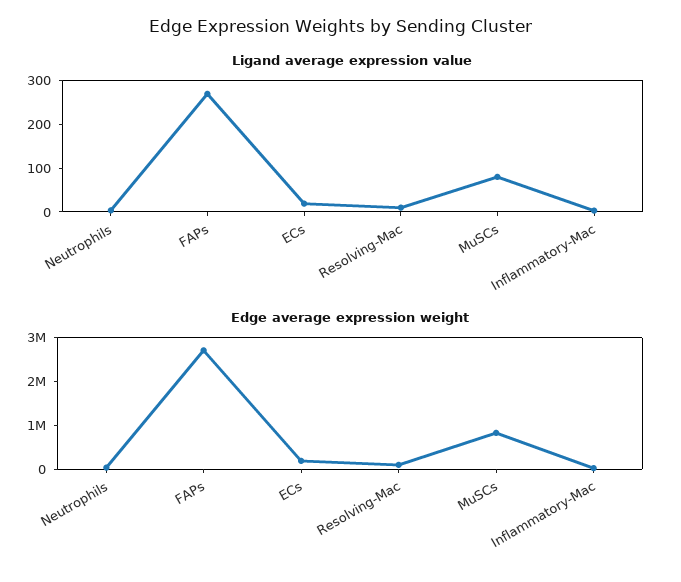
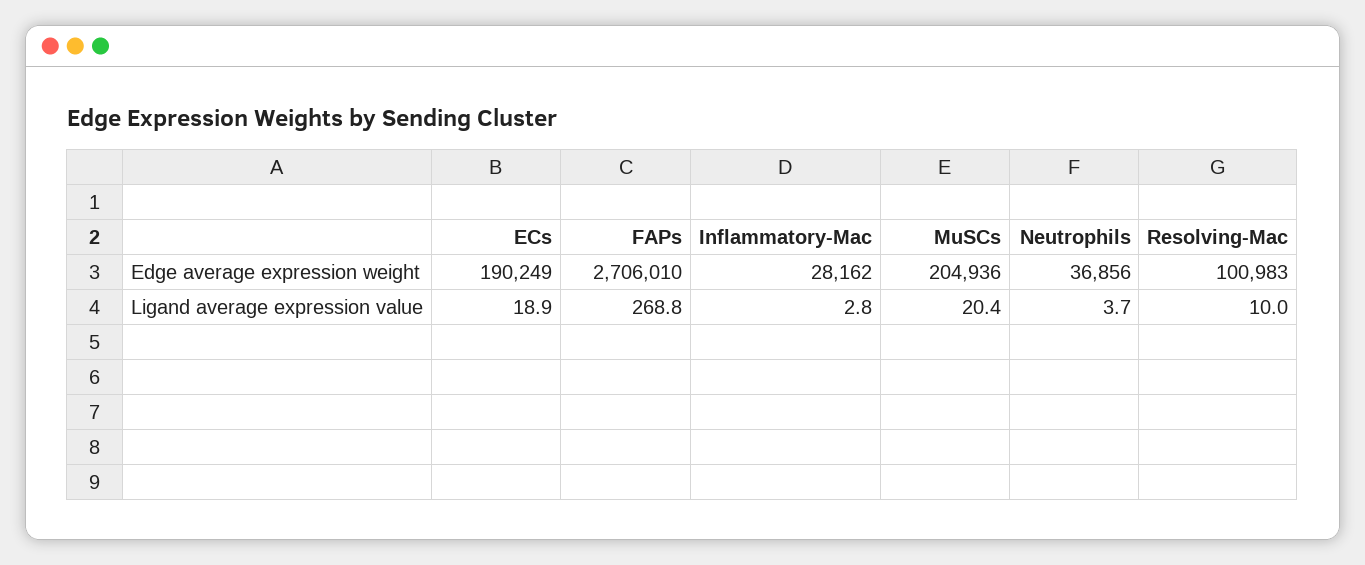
Ligand average expression value, MuSCs: 80 -> 20.4
Edge average expression weight, MuSCs: 800000 -> 204936

